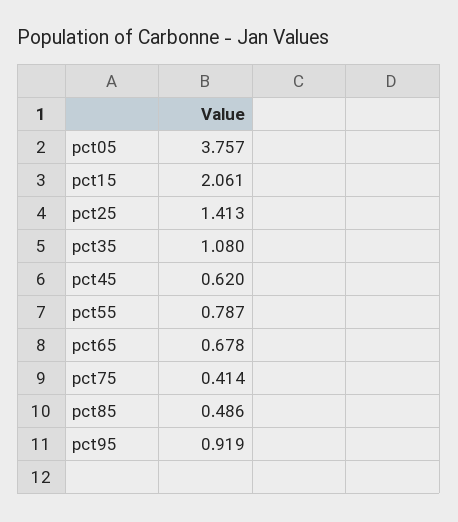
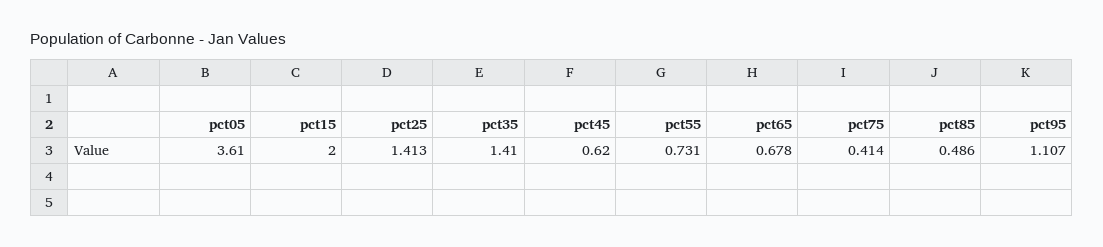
pct05: 3.757 -> 3.61
pct15: 2.061 -> 2
pct35: 1.08 -> 1.41
pct55: 0.787 -> 0.731
pct95: 0.919 -> 1.107

